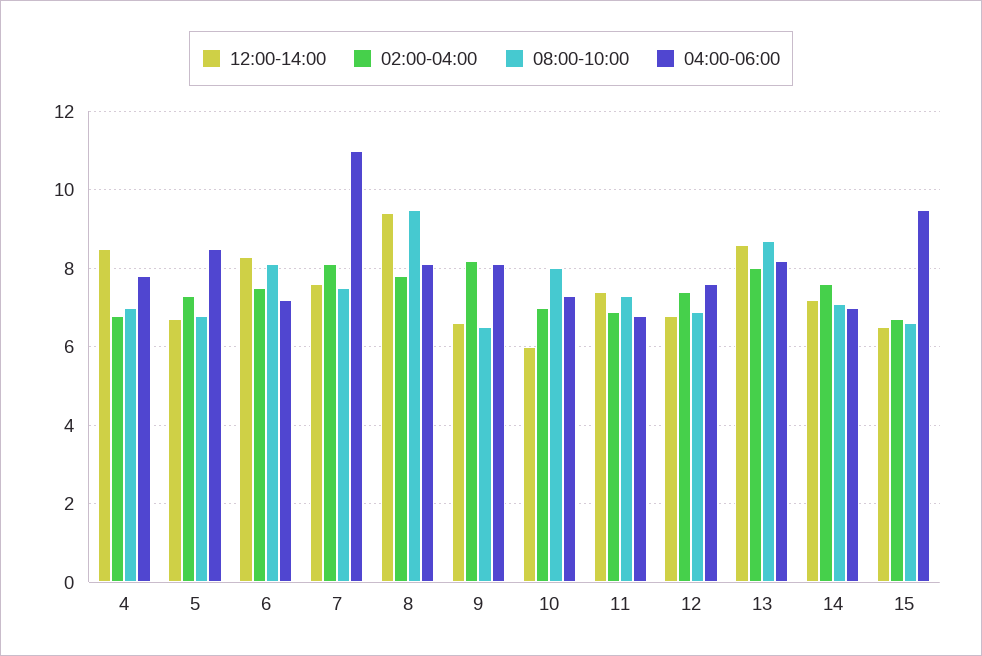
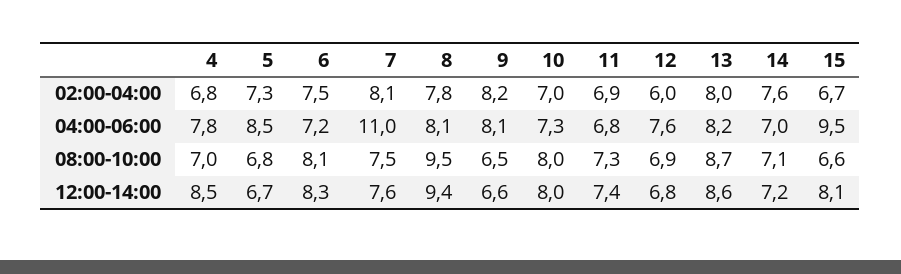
12:00-14:00, 10: 6 -> 8
02:00-04:00, 12: 7.5 -> 6
12:00-14:00, 15: 6.5 -> 8.1

